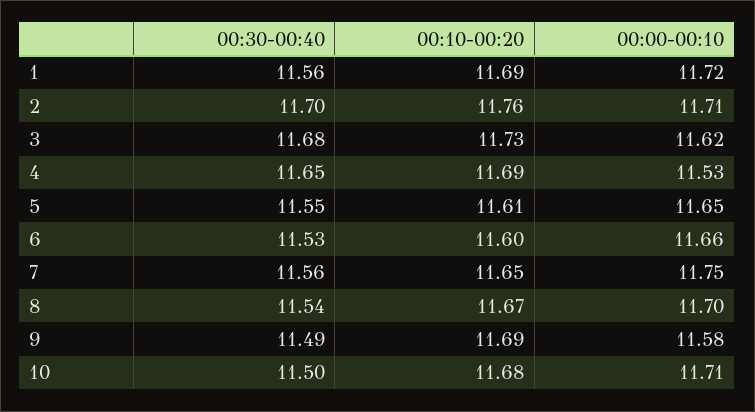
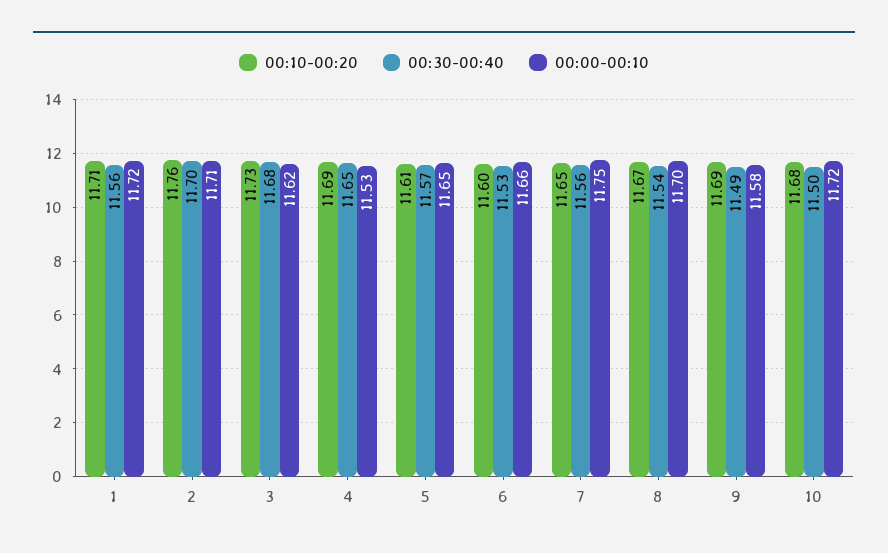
00:10-00:20, 1: 11.69 -> 11.71
00:30-00:40, 5: 11.55 -> 11.57
00:00-00:10, 10: 11.71 -> 11.72

